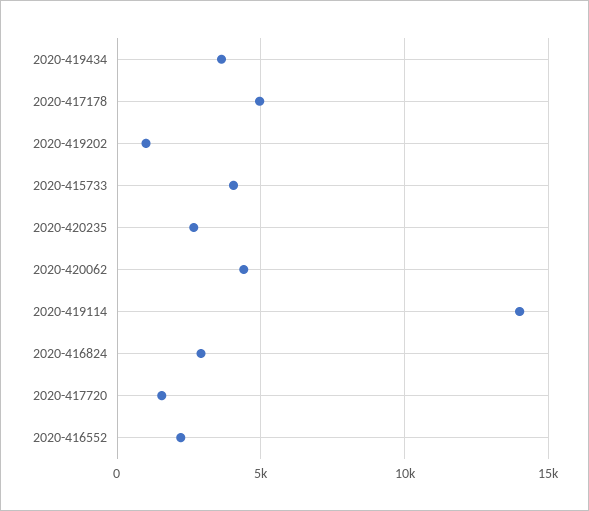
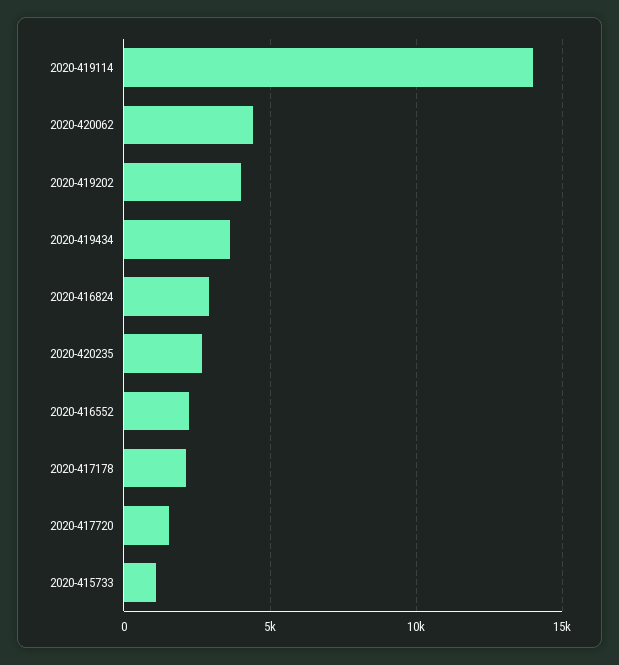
2020-417178: 5000 -> 2000
2020-419202: 1000 -> 4000
2020-415733: 4000 -> 1000

